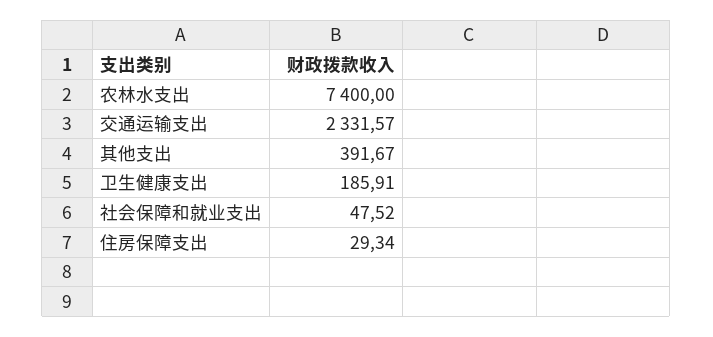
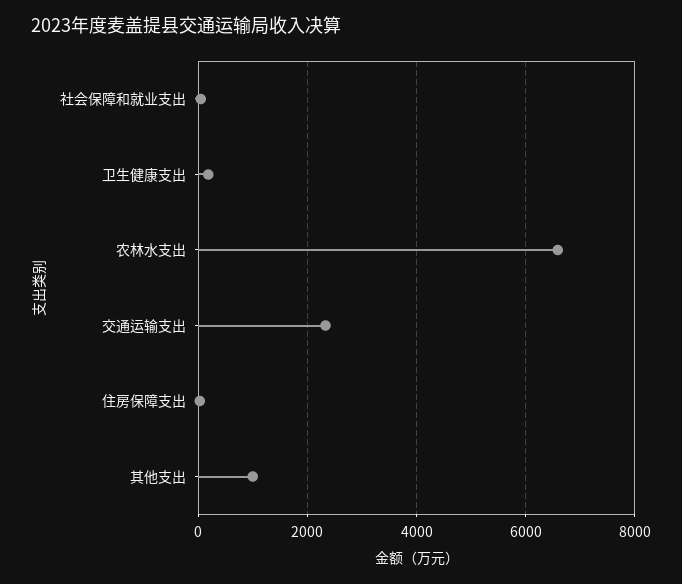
农林水支出: 7400 -> 6600
其他支出: 391.67 -> 1000

